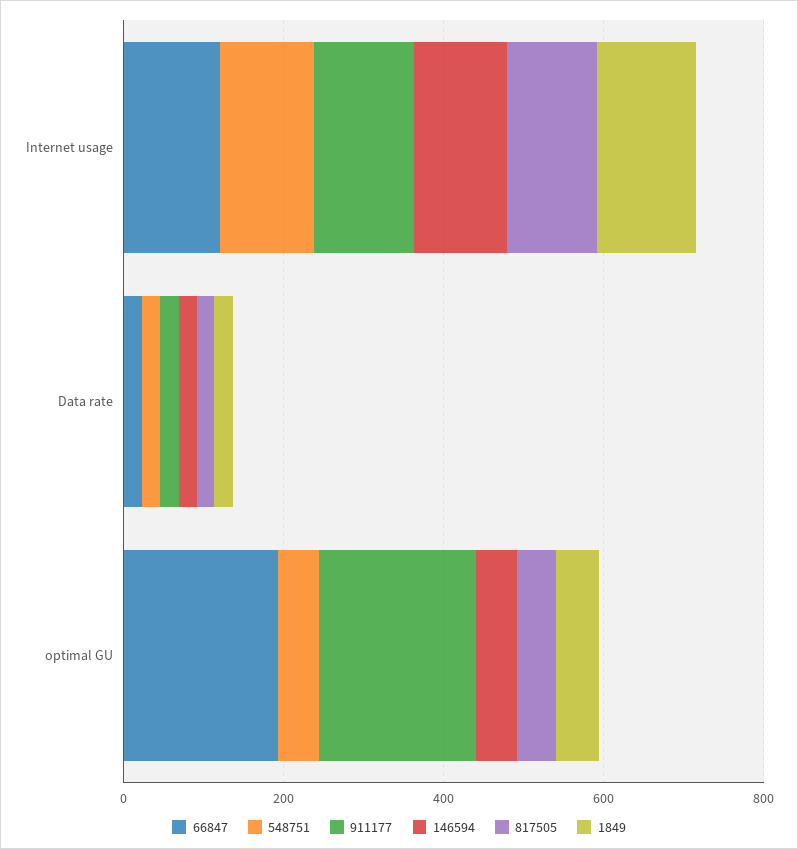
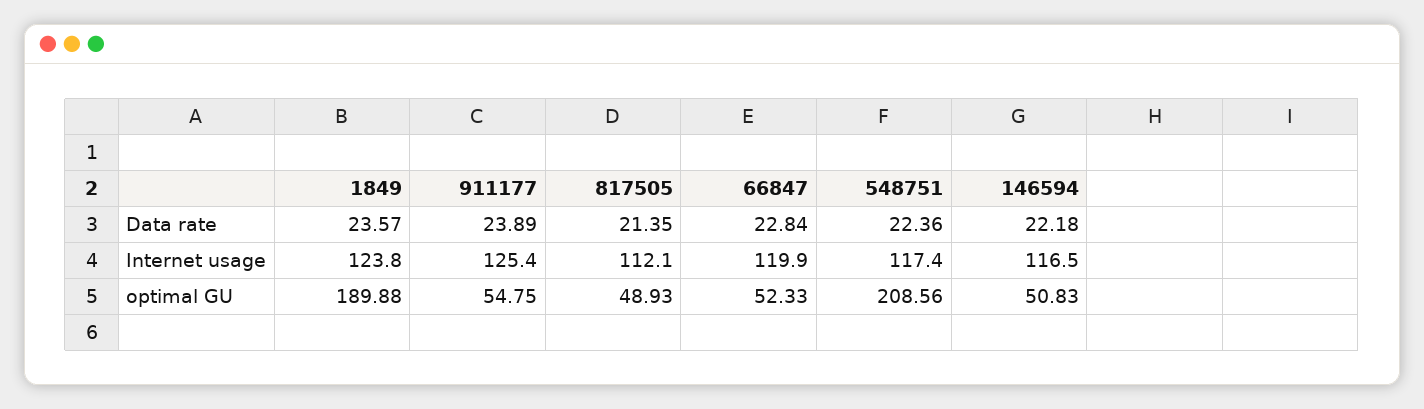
66847, optimal GU: 200 -> 52.33
548751, optimal GU: 50 -> 208.56
911177, optimal GU: 200 -> 54.75
1849, optimal GU: 50 -> 189.88

